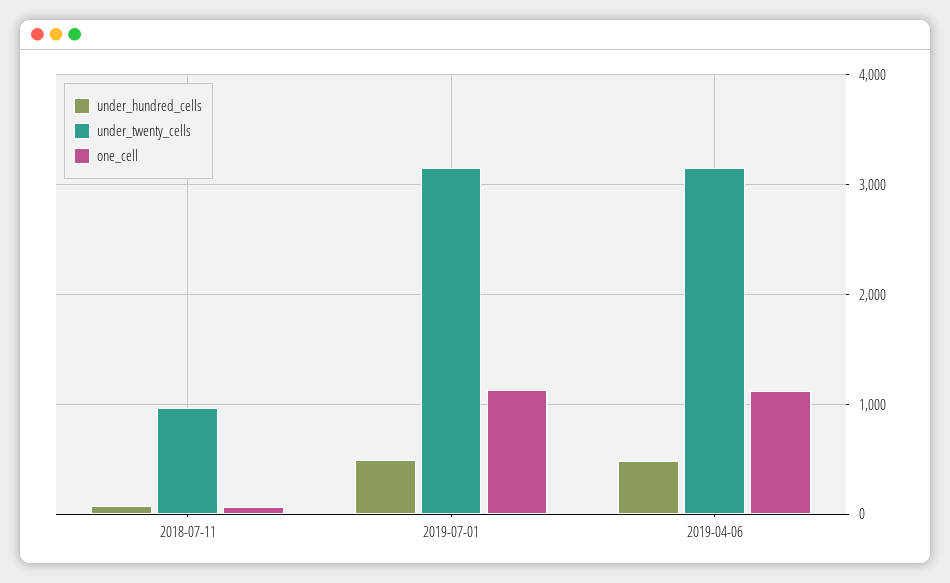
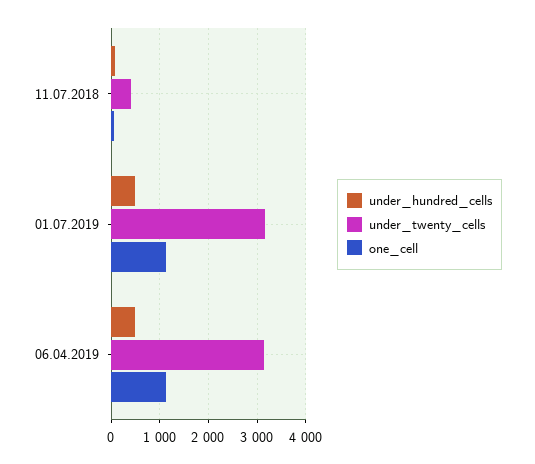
under_twenty_cells, 2018-07-11: 1000 -> 400

